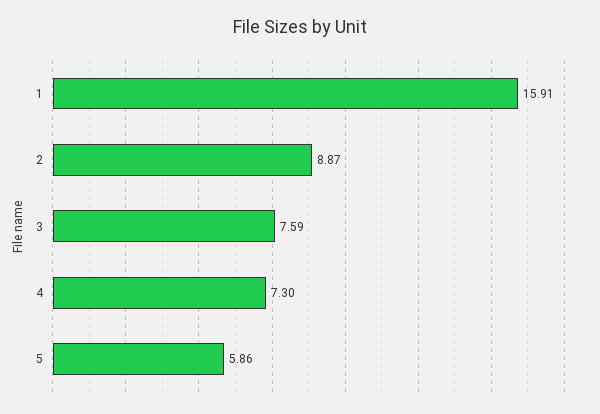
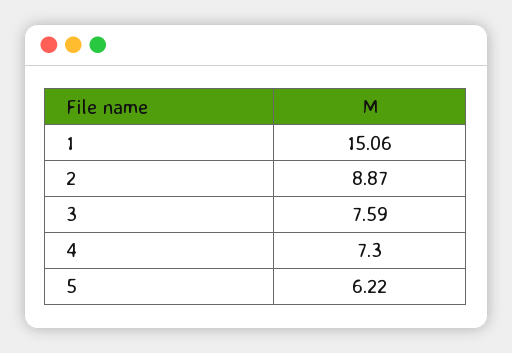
1: 15.91 -> 15.06
5: 5.86 -> 6.22

